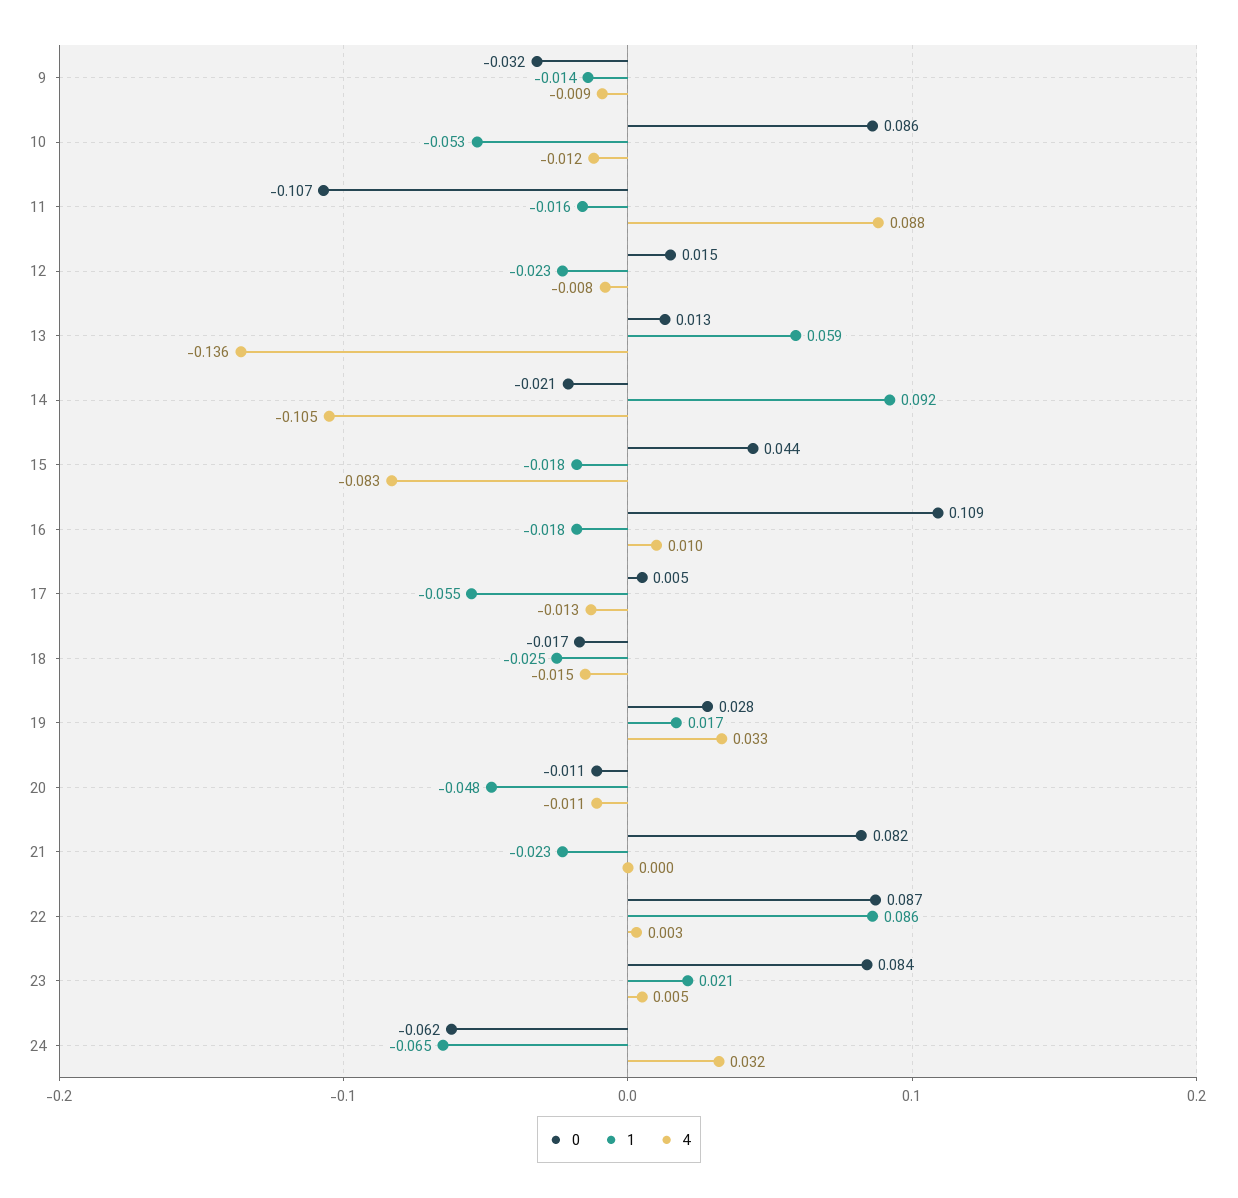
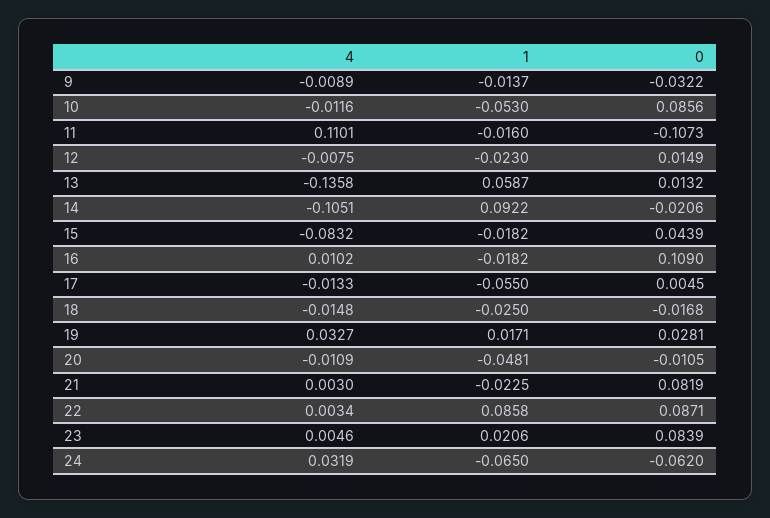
4, 11: 0.088 -> 0.1101
4, 21: 0 -> 0.003

